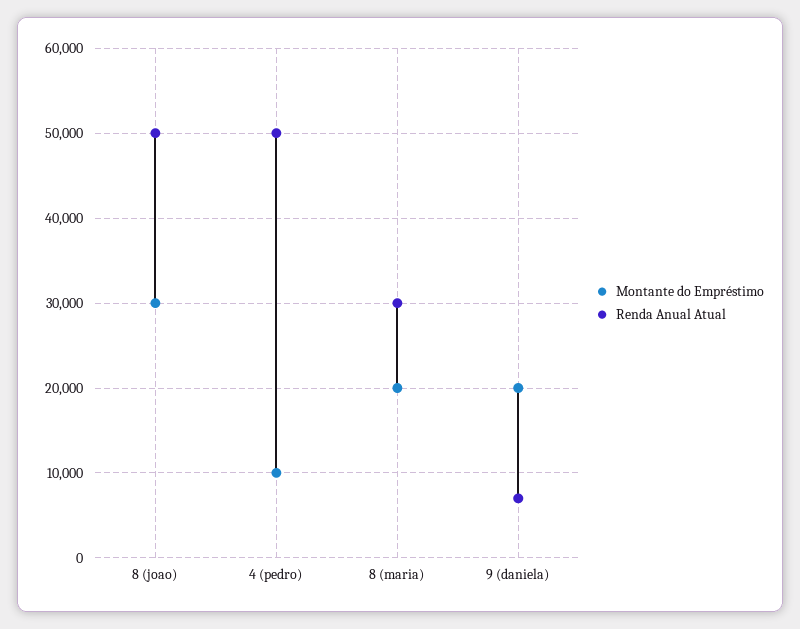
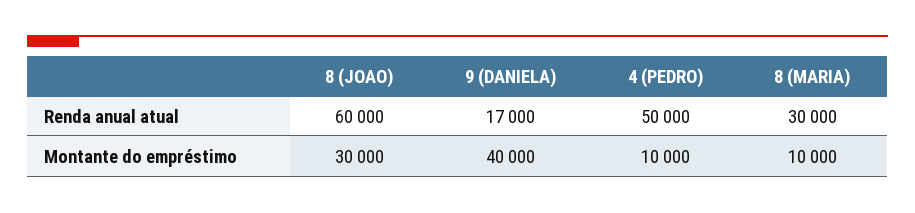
Renda Anual Atual, 8 (joao): 50000 -> 60000
Montante do Empréstimo, 8 (maria): 20000 -> 10000
Montante do Empréstimo, 9 (daniela): 20000 -> 40000
Renda Anual Atual, 9 (daniela): 7000 -> 17000

